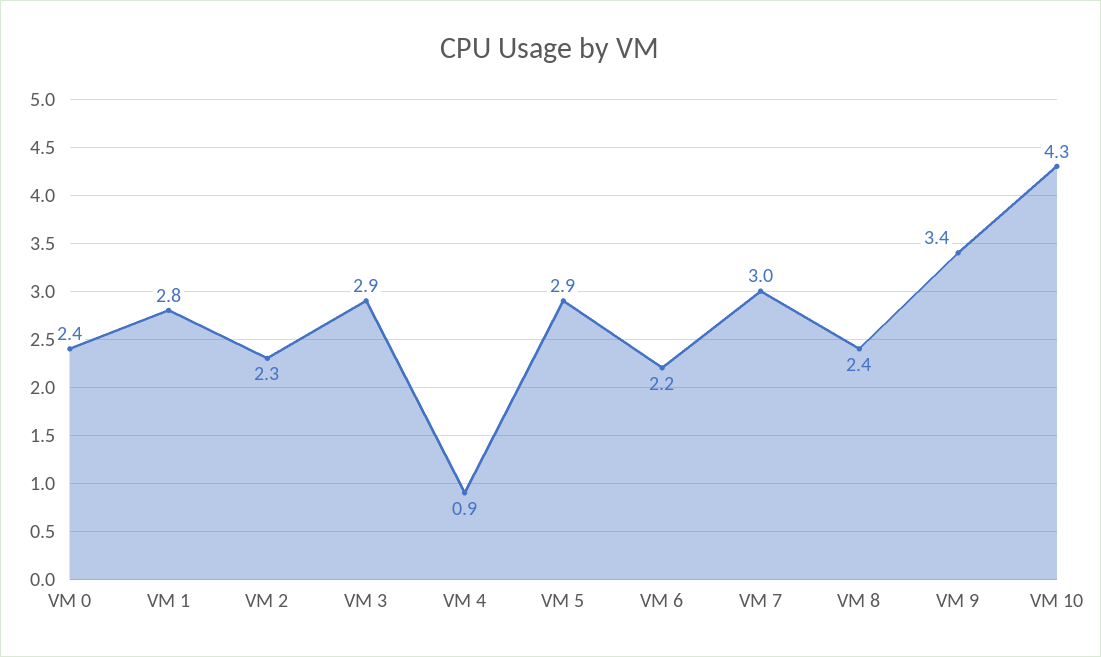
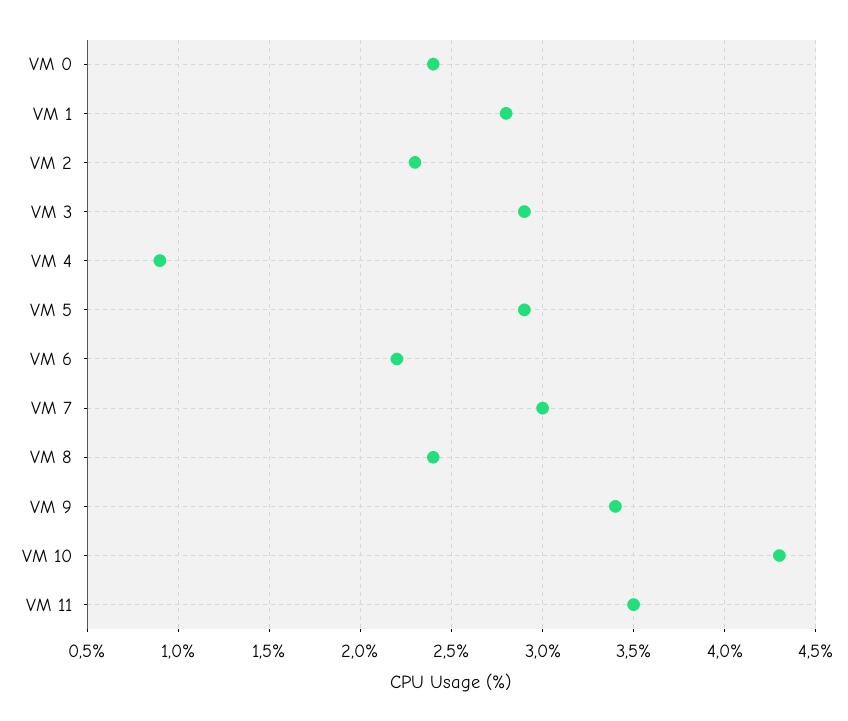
VM 11: none -> 3.5

